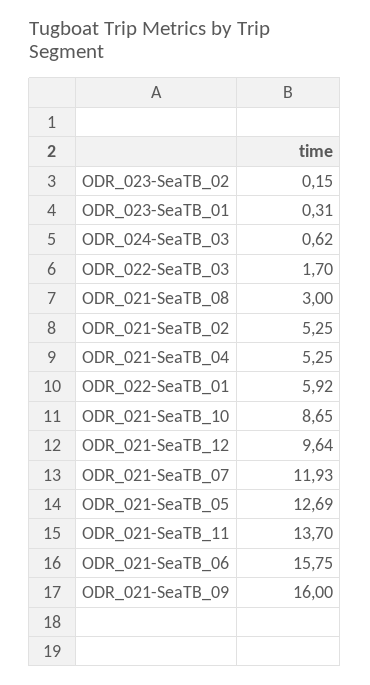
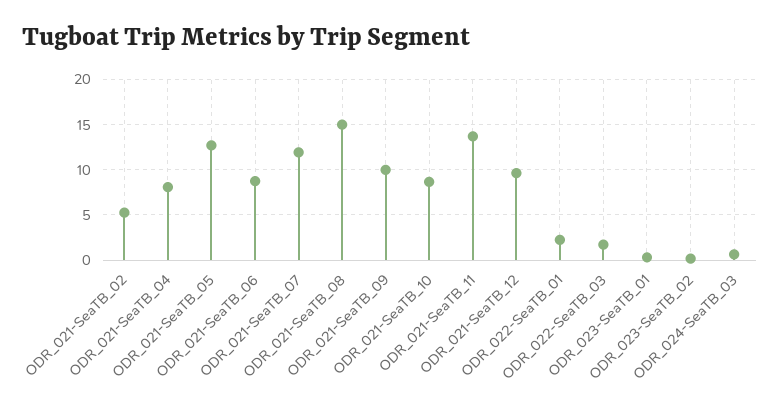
ODR_021-SeaTB_08: 3 -> 15
ODR_021-SeaTB_04: 5.25 -> 8
ODR_022-SeaTB_01: 5.92 -> 2
ODR_021-SeaTB_06: 15.75 -> 9
ODR_021-SeaTB_09: 16 -> 10

